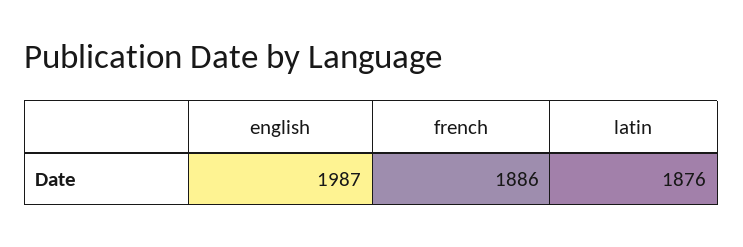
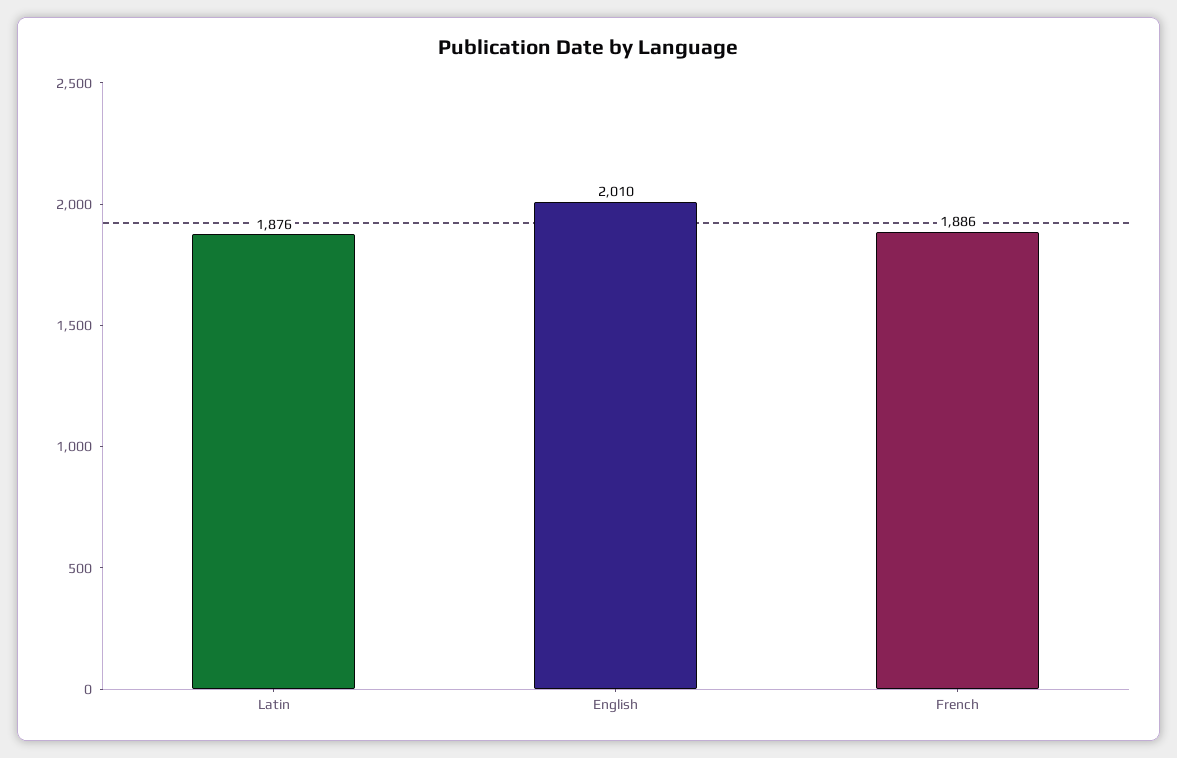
english: 1987 -> 2010

